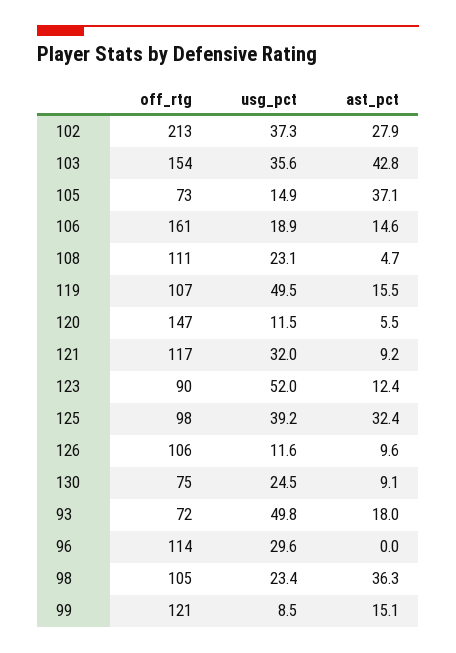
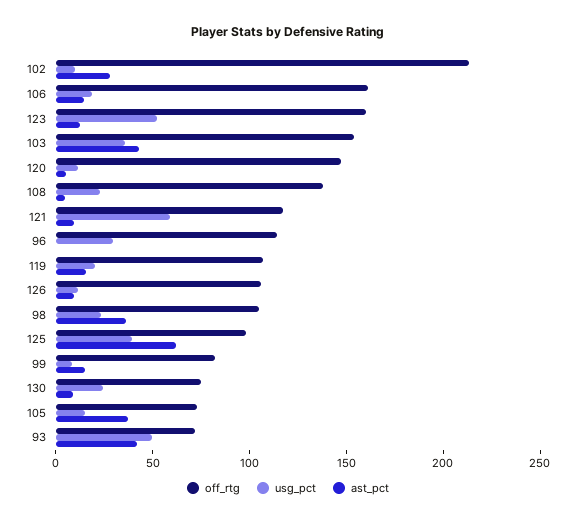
usg_pct, 102: 37.3 -> 10
off_rtg, 108: 111 -> 140
usg_pct, 119: 49.5 -> 20
usg_pct, 121: 32 -> 60
off_rtg, 123: 90 -> 160
ast_pct, 125: 32.4 -> 60
ast_pct, 93: 18 -> 40
off_rtg, 99: 121 -> 80

